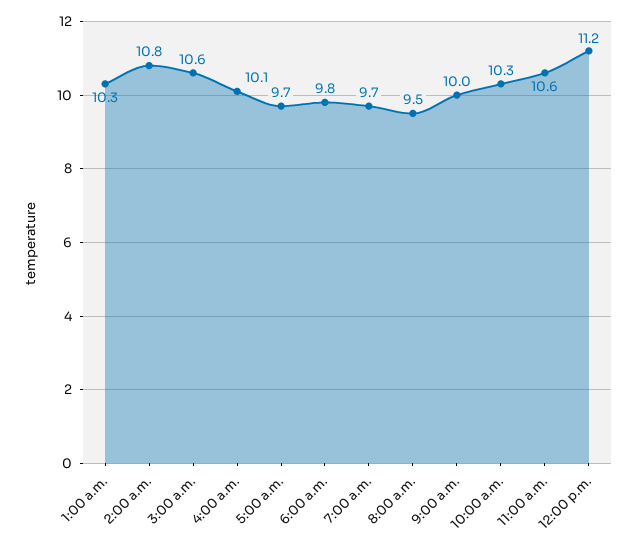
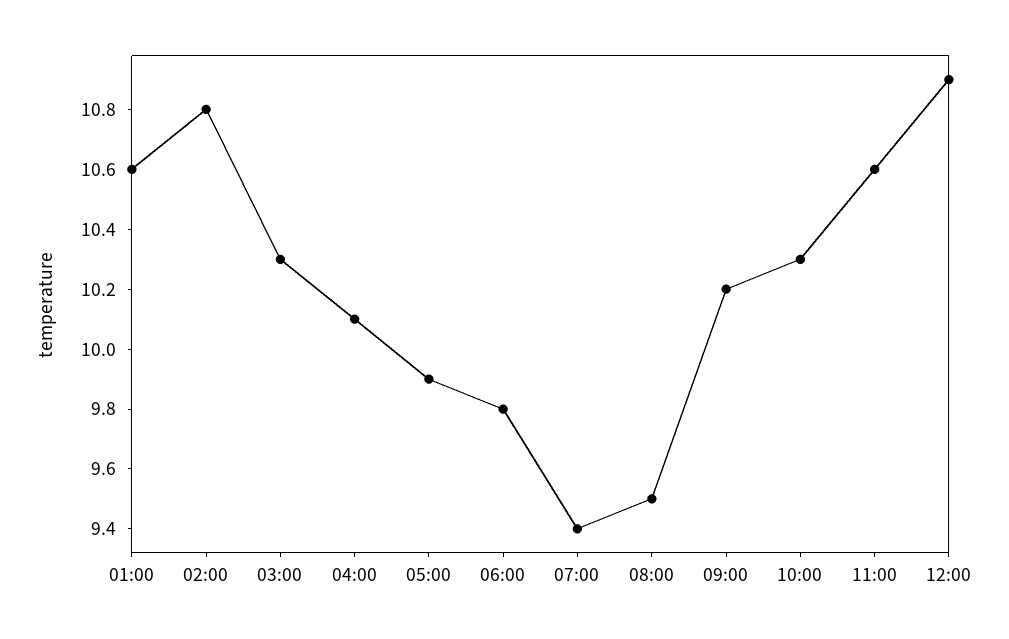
1:00 a.m.: 10.3 -> 10.6
3:00 a.m.: 10.6 -> 10.3
5:00 a.m.: 9.7 -> 9.9
7:00 a.m.: 9.7 -> 9.4
9:00 a.m.: 10 -> 10.2
12:00 p.m.: 11.2 -> 10.9

